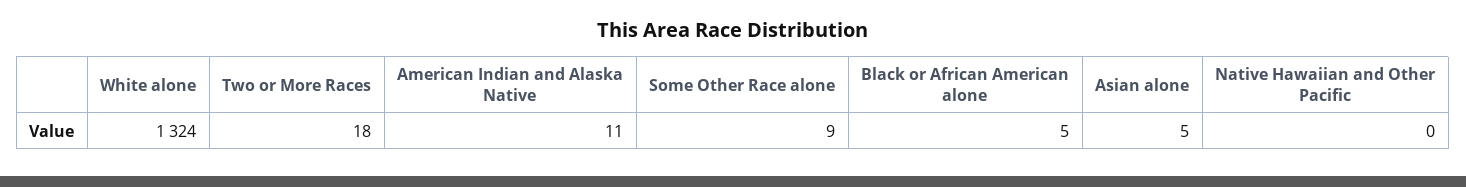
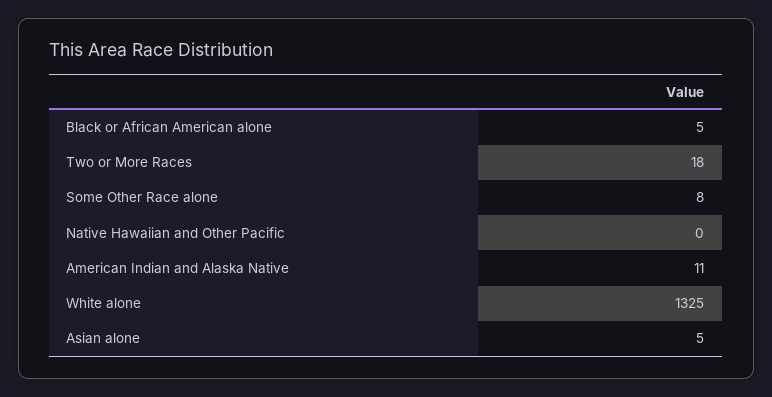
White alone: 1324 -> 1325
Some Other Race alone: 9 -> 8

